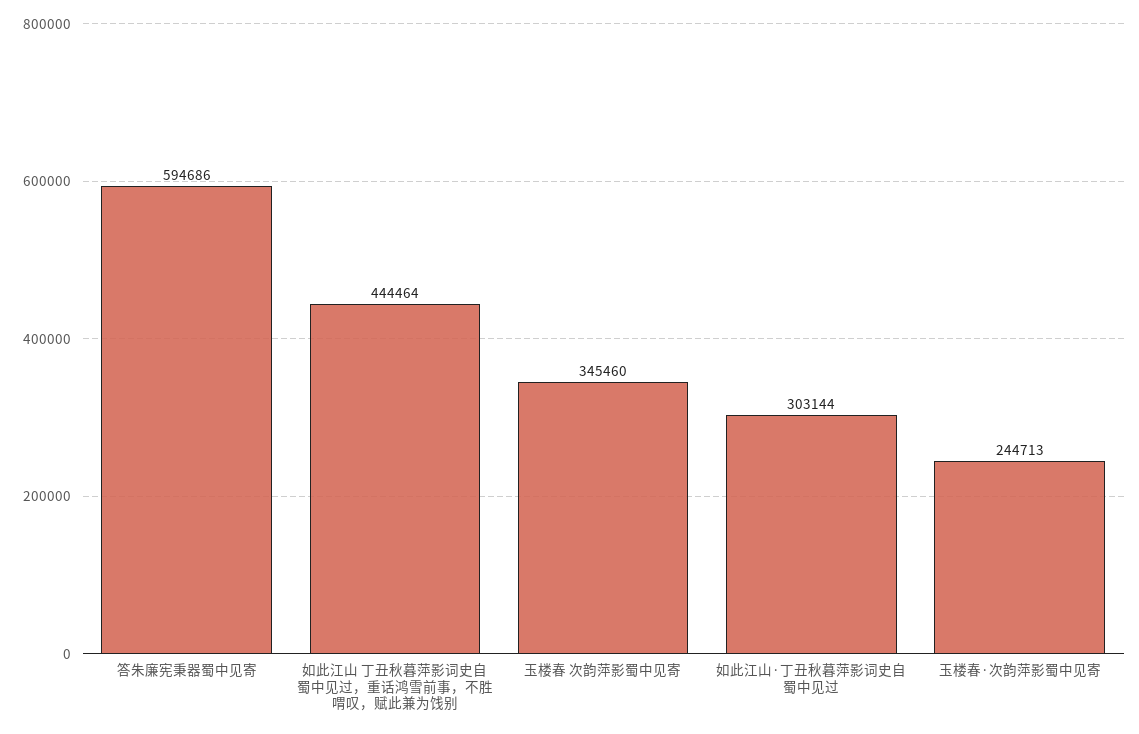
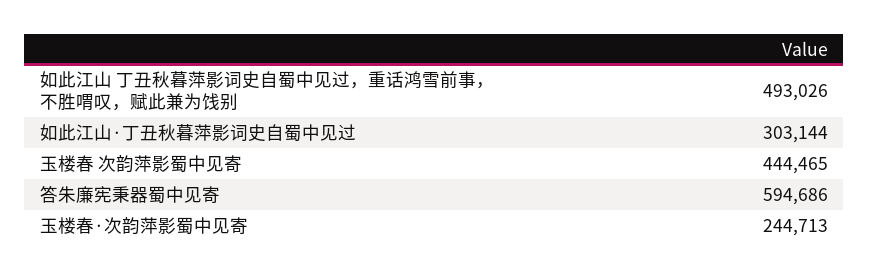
如此江山 丁丑秋暮萍影词史自蜀中见过，重话鸿雪前事，不胜喟叹，赋此兼为饯别: 444464 -> 493026
玉楼春 次韵萍影蜀中见寄: 345460 -> 444465

